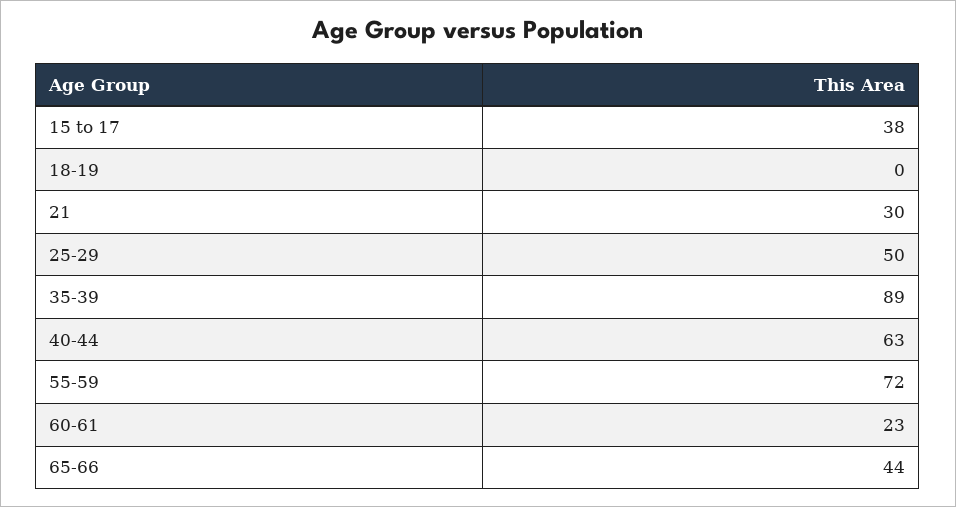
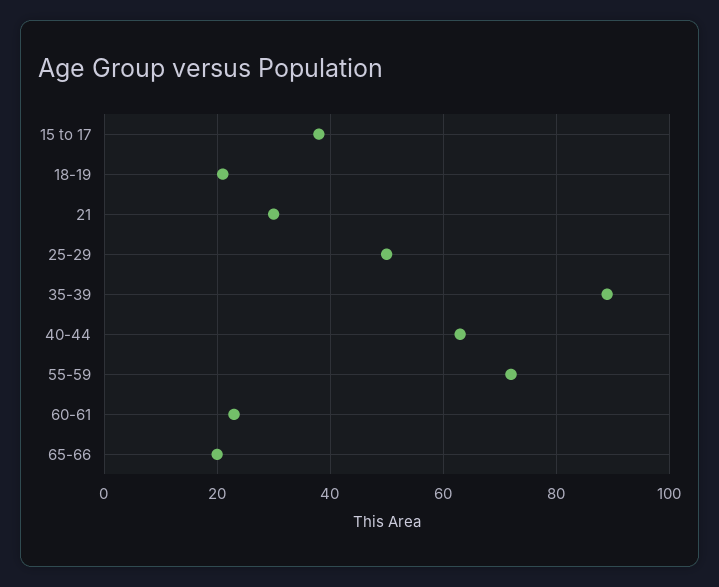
18-19: 0 -> 20
65-66: 44 -> 20

